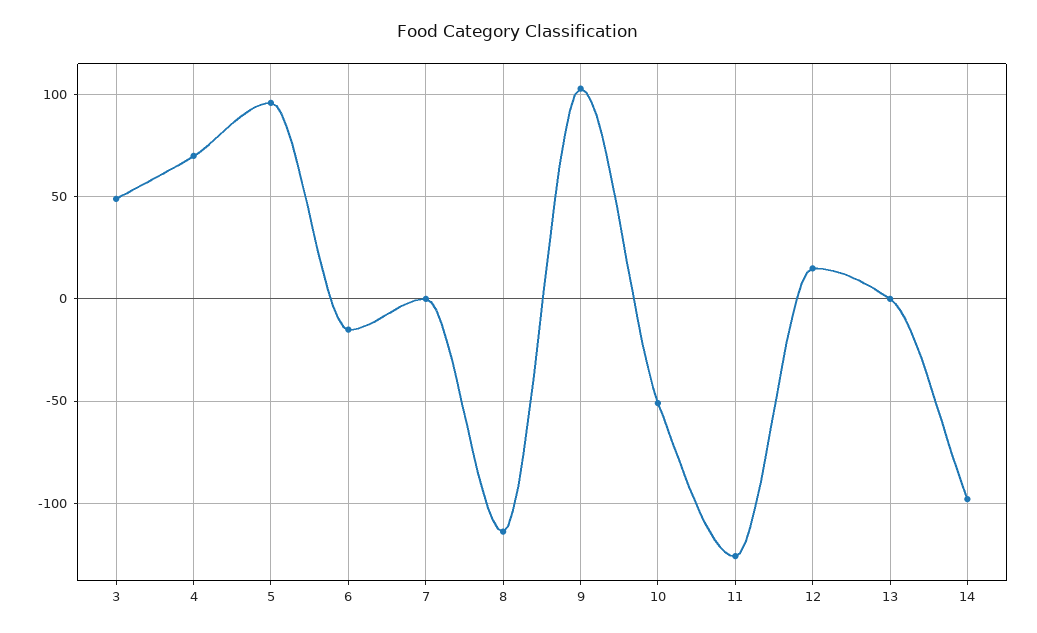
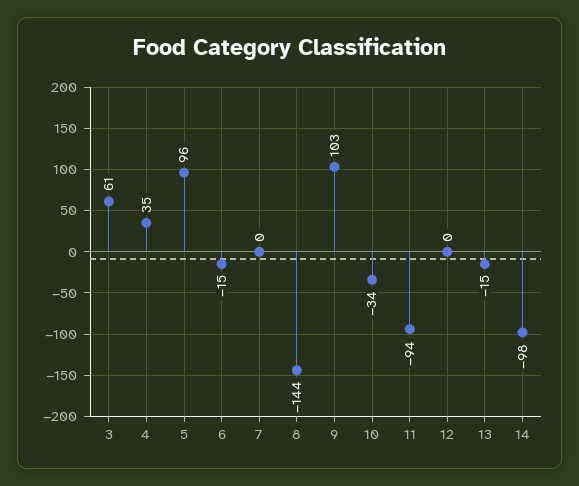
3: 50 -> 61
4: 70 -> 35
8: -115 -> -144
10: -50 -> -34
11: -125 -> -94
12: 15 -> 0
13: 0 -> -15

